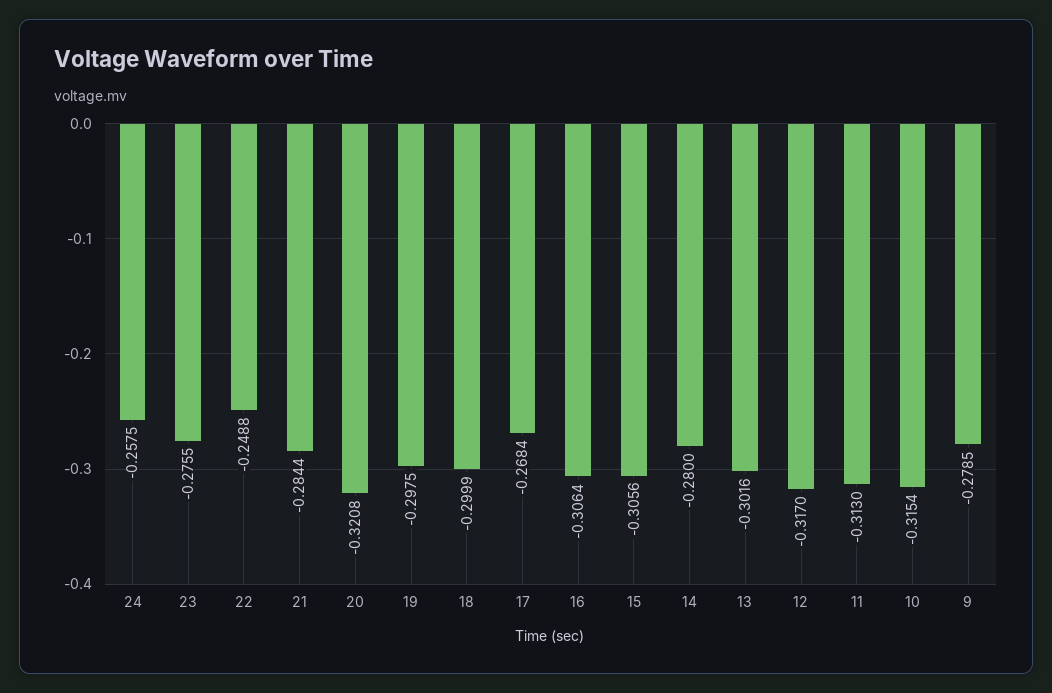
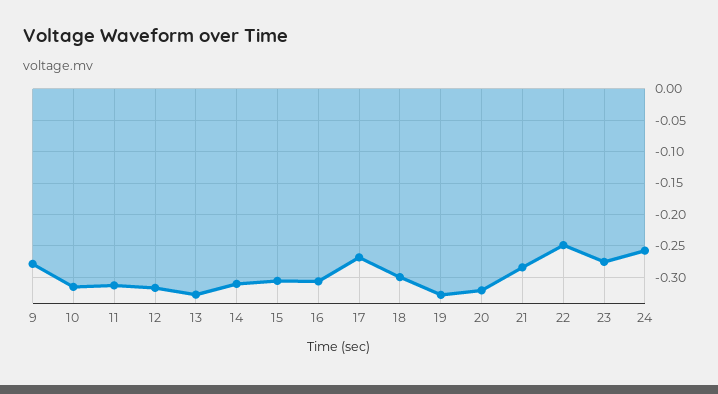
19: -0.2975 -> -0.33
14: -0.28 -> -0.31
13: -0.3016 -> -0.33

